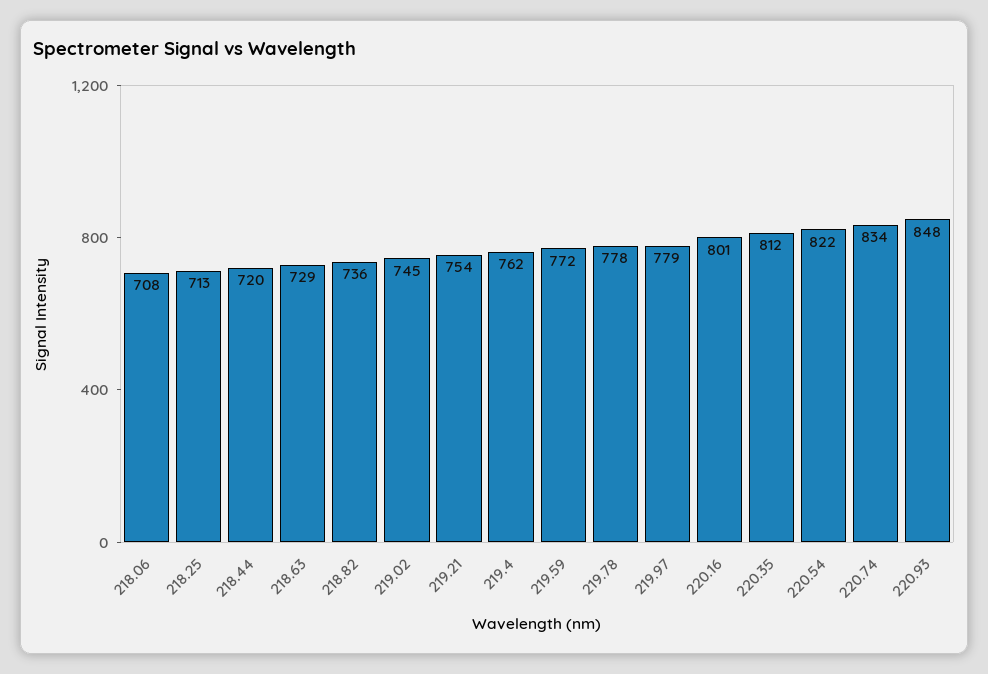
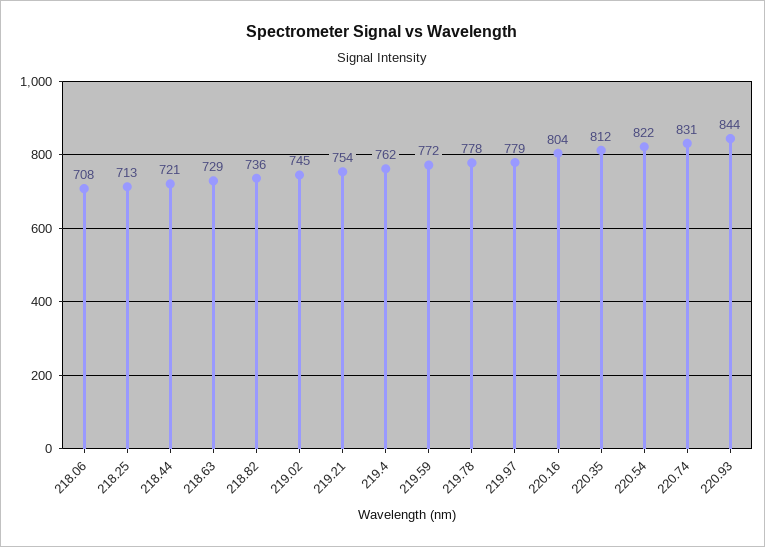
218.44: 720 -> 721
220.16: 801 -> 804
220.74: 834 -> 831
220.93: 848 -> 844

